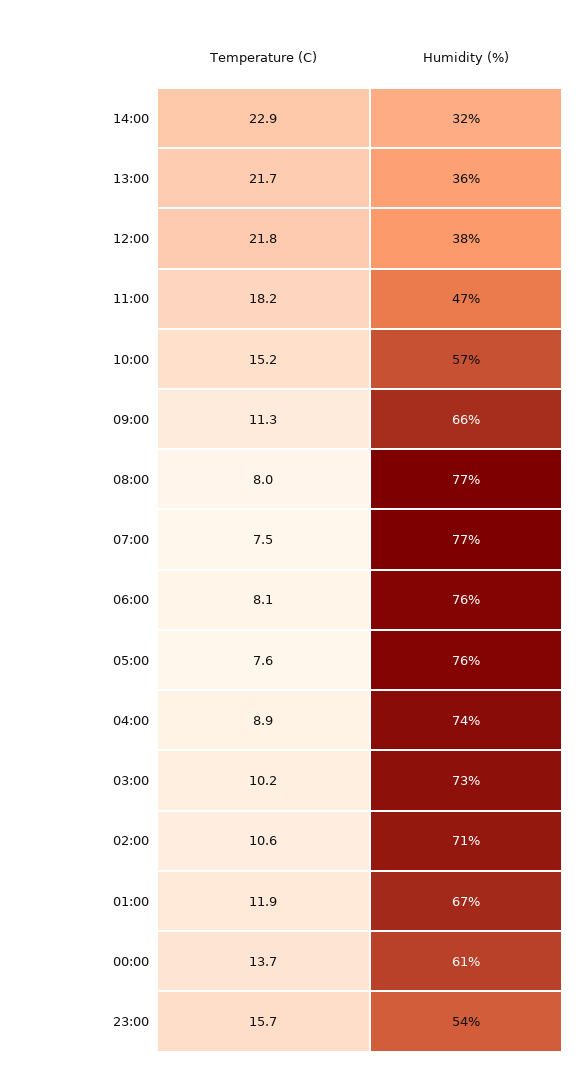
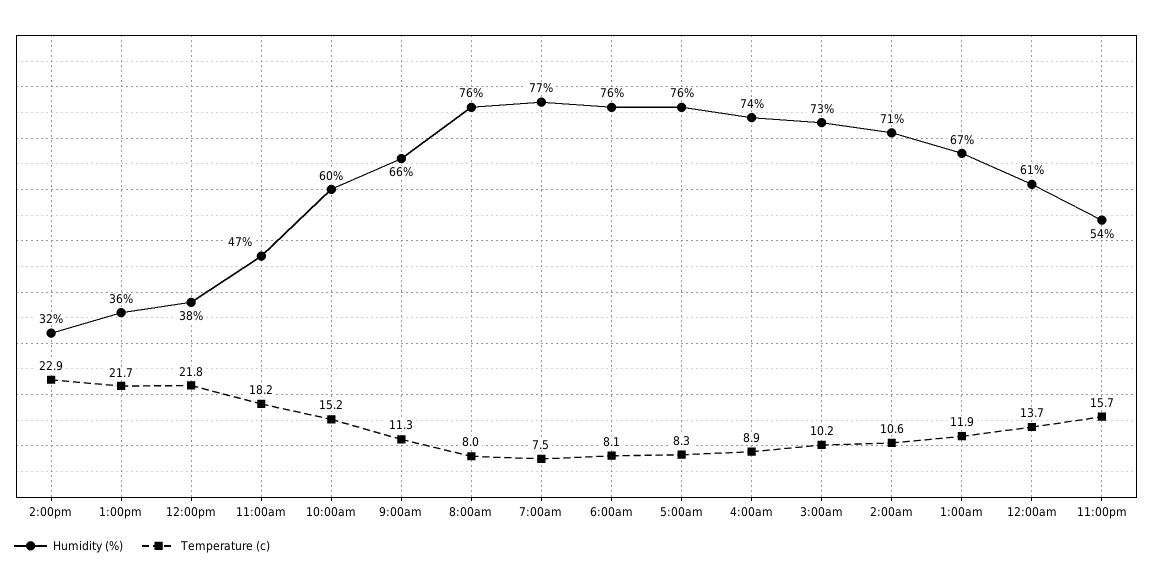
Humidity (%), 10:00: 57 -> 60
Humidity (%), 08:00: 77 -> 76
Temperature (C), 05:00: 7.6 -> 8.3

